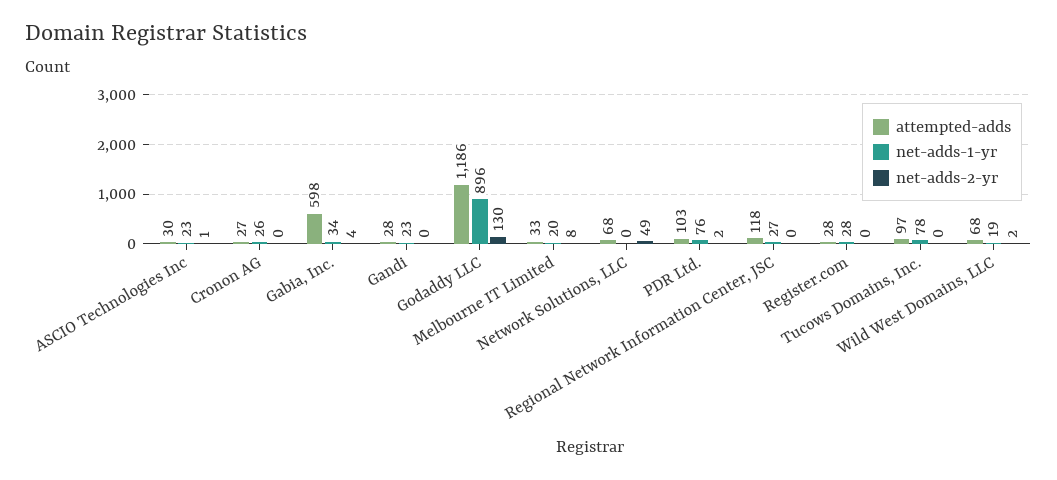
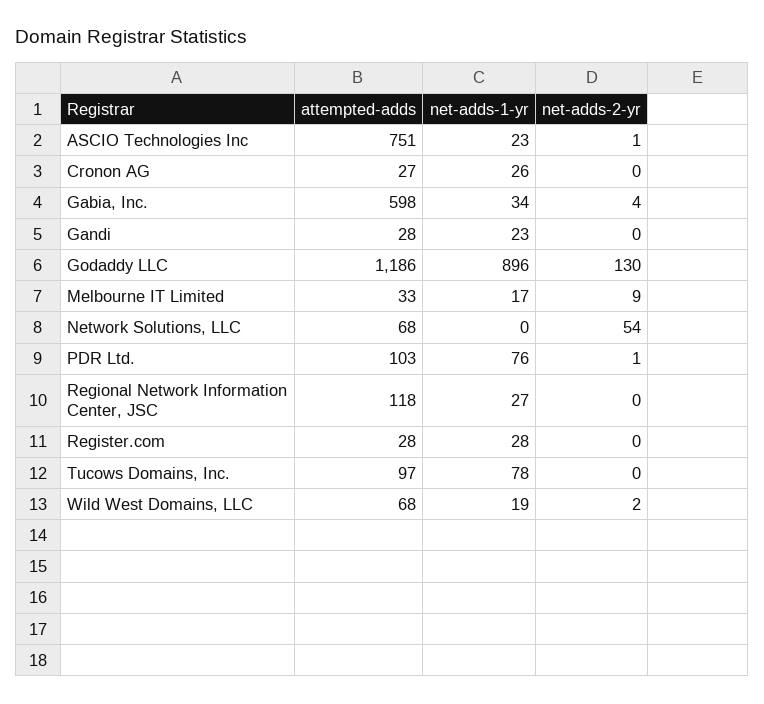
attempted-adds, ASCIO Technologies Inc: 30 -> 751
net-adds-1-yr, Melbourne IT Limited: 20 -> 17
net-adds-2-yr, Melbourne IT Limited: 8 -> 9
net-adds-2-yr, Network Solutions, LLC: 49 -> 54
net-adds-2-yr, PDR Ltd.: 2 -> 1

